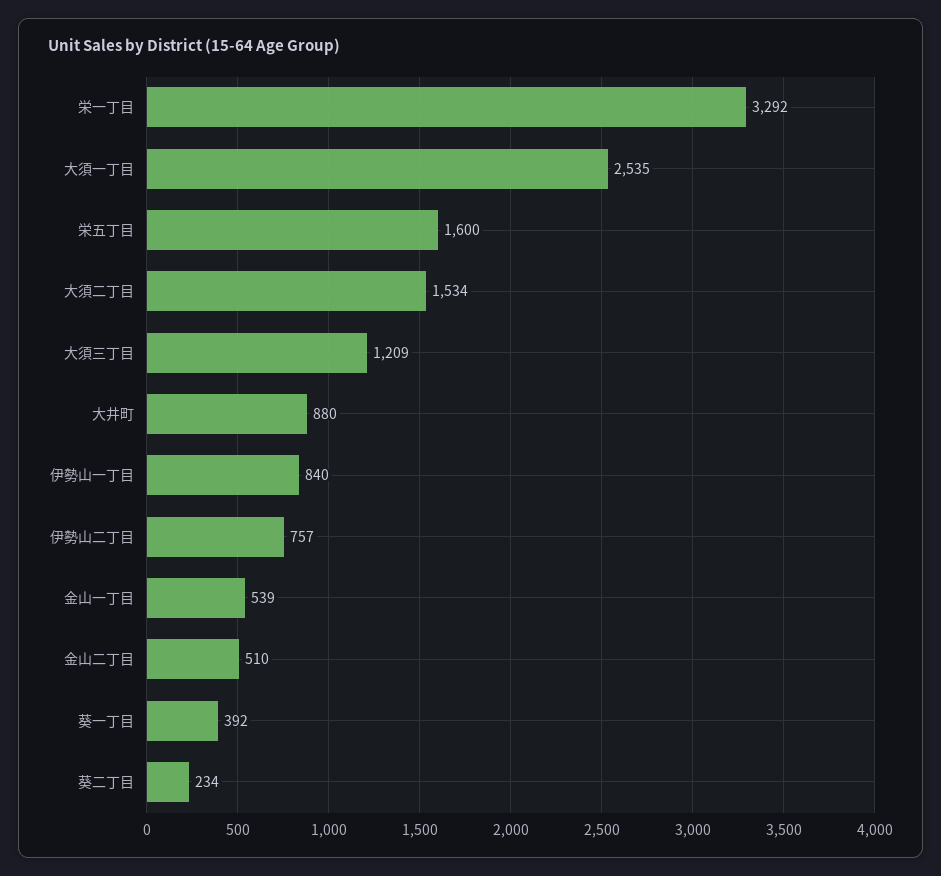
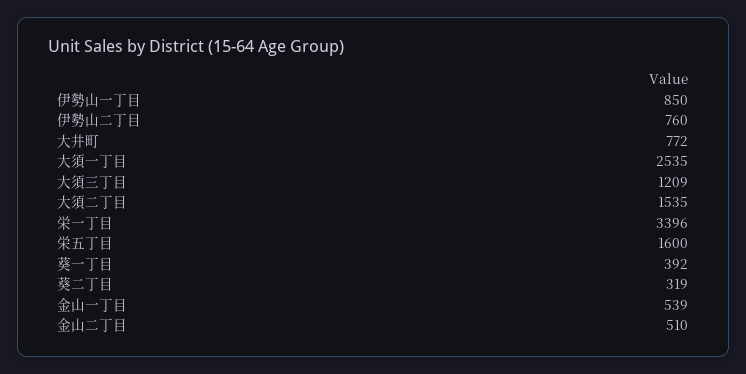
栄一丁目: 3292 -> 3396
大須二丁目: 1534 -> 1535
大井町: 880 -> 772
伊勢山一丁目: 840 -> 850
伊勢山二丁目: 757 -> 760
葵二丁目: 234 -> 319

